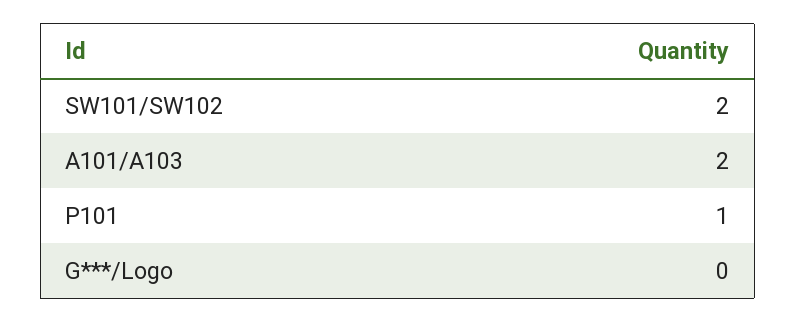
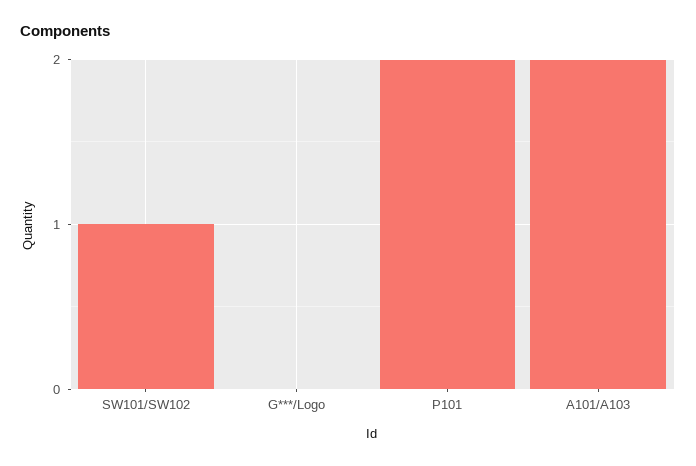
SW101/SW102: 2 -> 1
P101: 1 -> 2

